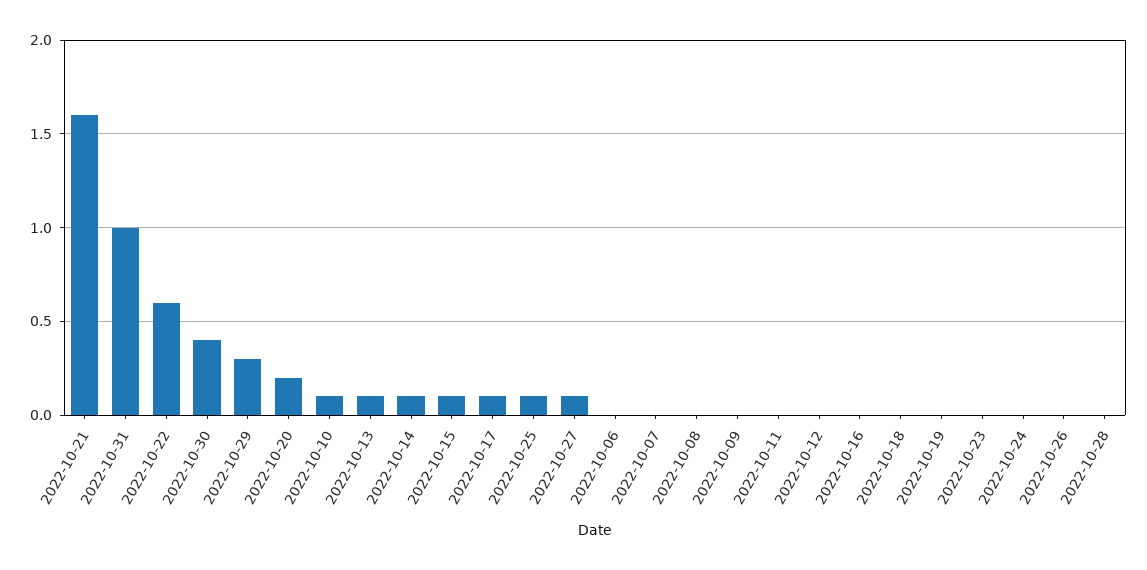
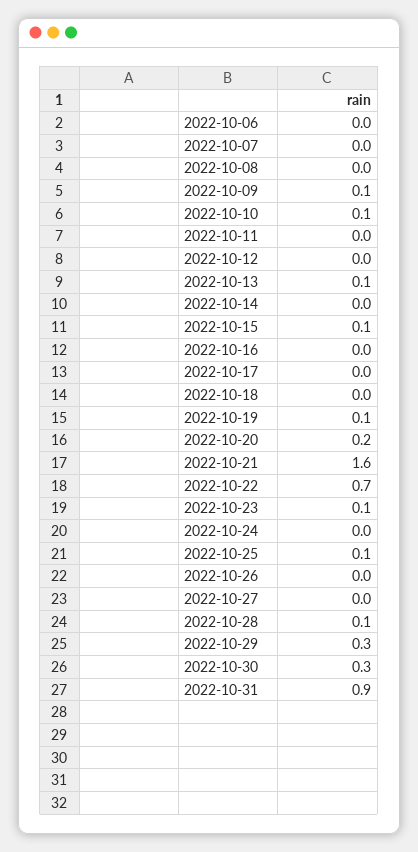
2022-10-31: 1 -> 0.9
2022-10-22: 0.6 -> 0.7
2022-10-30: 0.4 -> 0.3
2022-10-14: 0.1 -> 0
2022-10-17: 0.1 -> 0
2022-10-27: 0.1 -> 0
2022-10-09: 0 -> 0.1
2022-10-19: 0 -> 0.1
2022-10-23: 0 -> 0.1
2022-10-28: 0 -> 0.1

